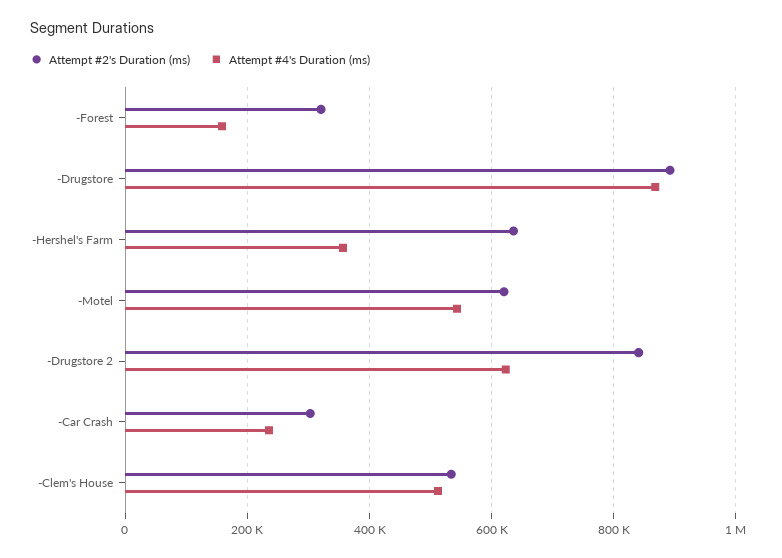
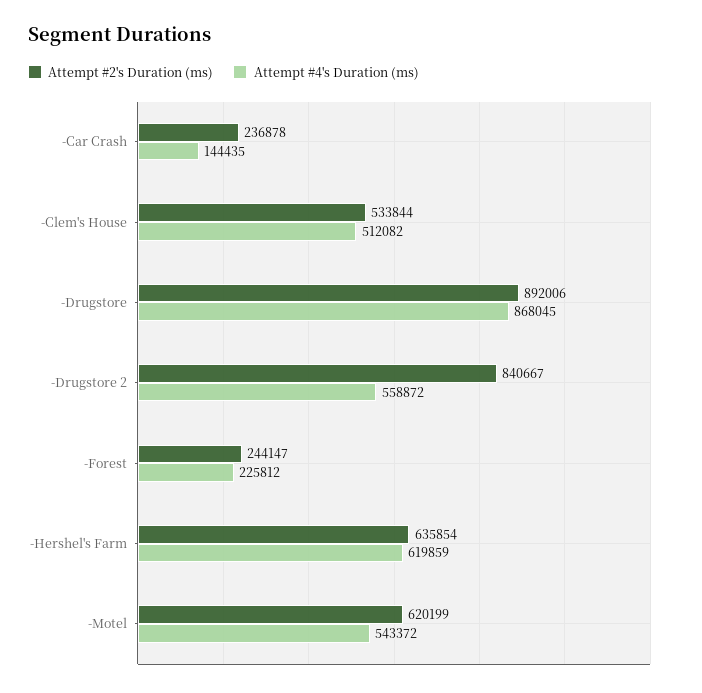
Attempt #2's Duration (ms), -Forest: 320000 -> 244147
Attempt #4's Duration (ms), -Forest: 160000 -> 225812
Attempt #4's Duration (ms), -Hershel's Farm: 360000 -> 619859
Attempt #4's Duration (ms), -Drugstore 2: 620000 -> 558872
Attempt #2's Duration (ms), -Car Crash: 300000 -> 236878
Attempt #4's Duration (ms), -Car Crash: 240000 -> 144435

